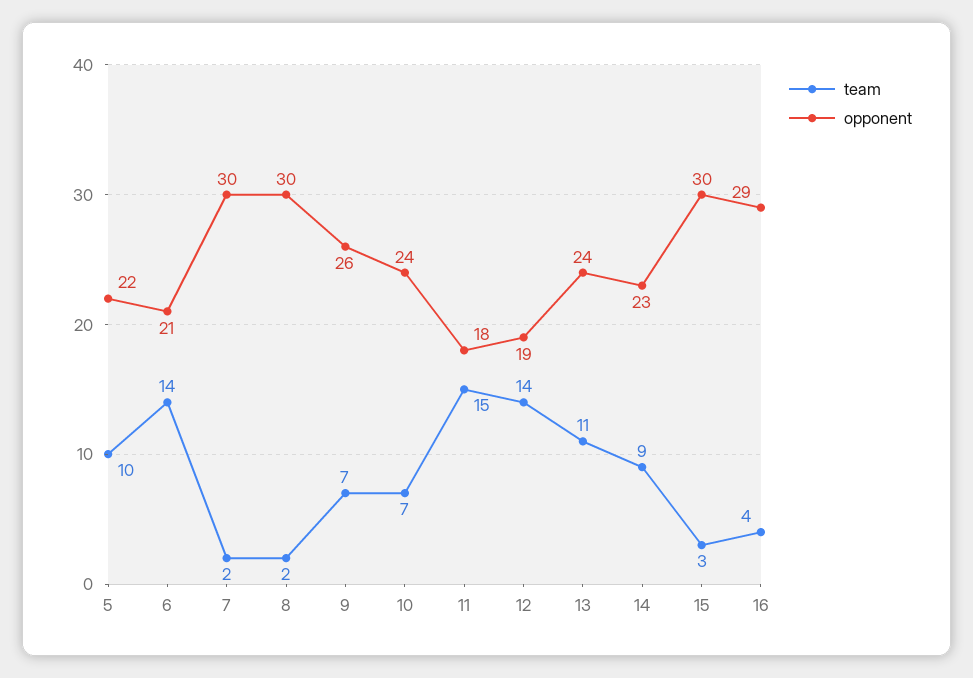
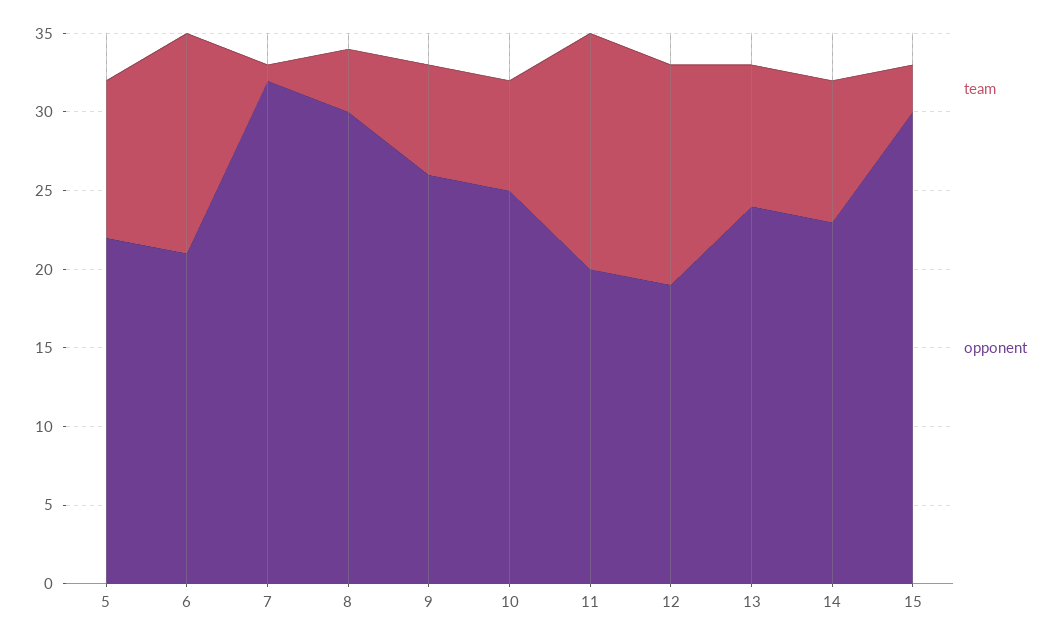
team, 7: 2 -> 1
opponent, 7: 30 -> 32
team, 8: 2 -> 4
opponent, 10: 24 -> 25
opponent, 11: 18 -> 20
team, 13: 11 -> 9
team, 16: 4 -> none
opponent, 16: 29 -> none

